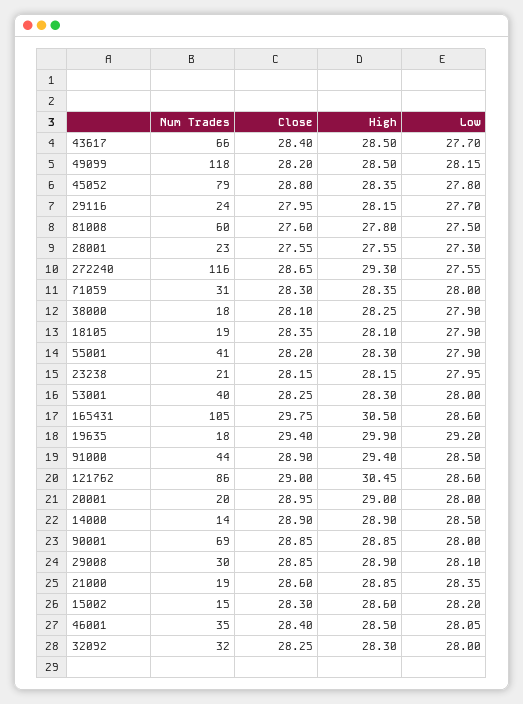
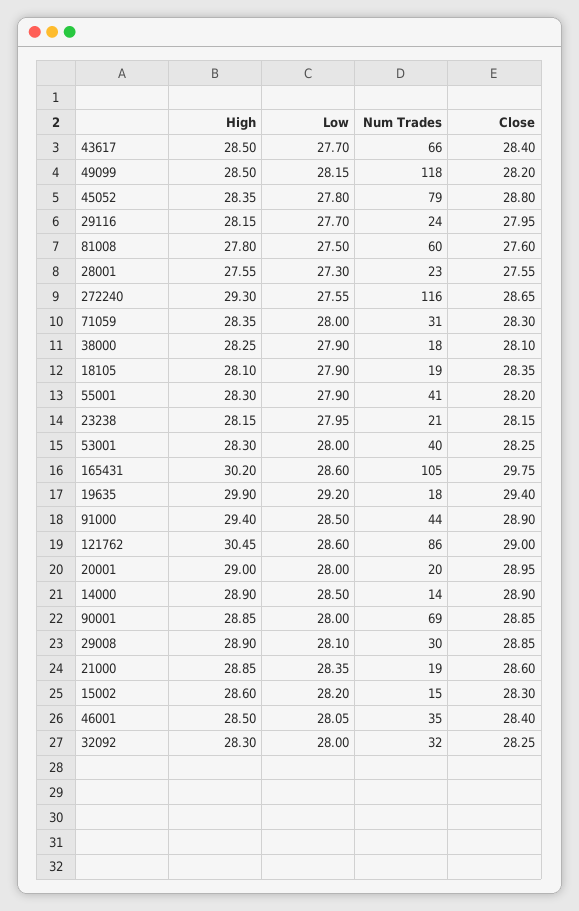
High, 165431: 30.5 -> 30.2

